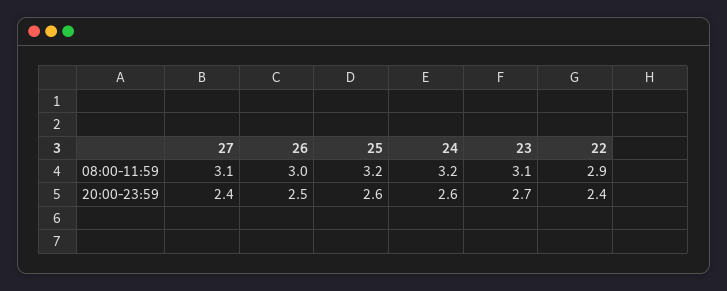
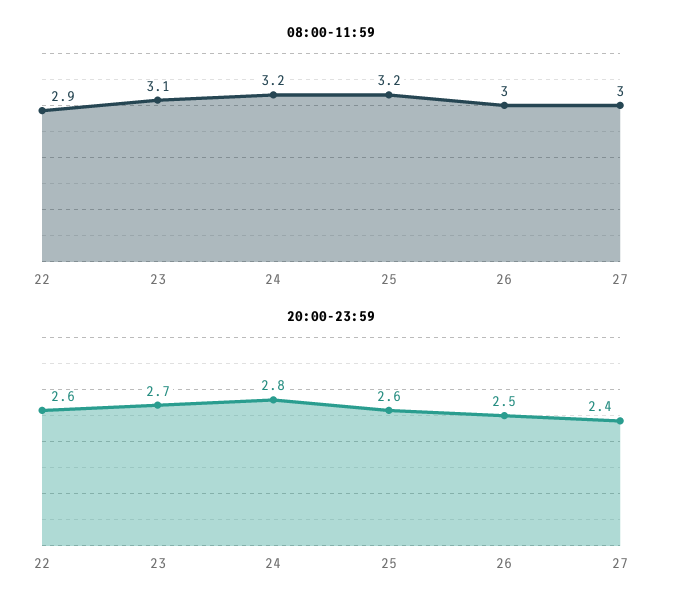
08:00-11:59, 27: 3.1 -> 3
20:00-23:59, 24: 2.6 -> 2.8
20:00-23:59, 22: 2.4 -> 2.6

